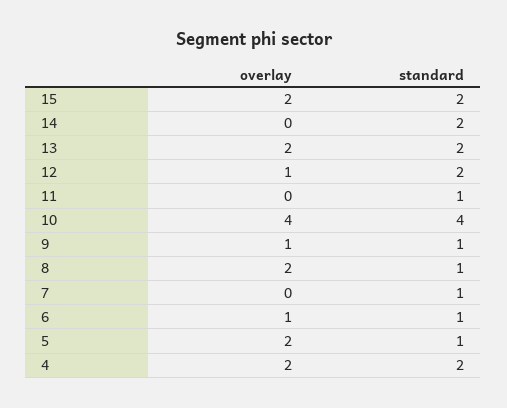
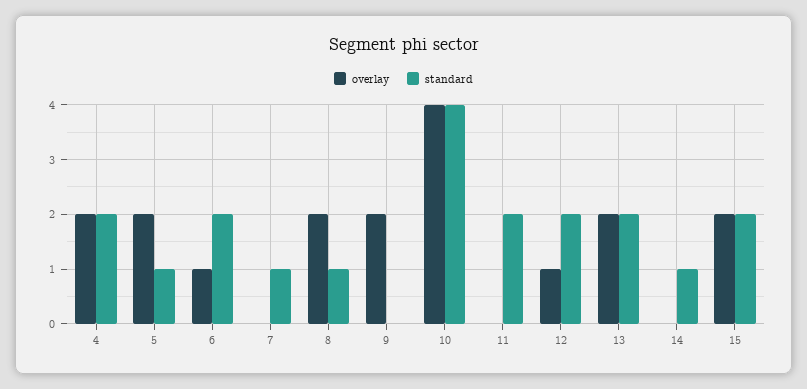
standard, 14: 2 -> 1
standard, 11: 1 -> 2
overlay, 9: 1 -> 2
standard, 9: 1 -> 0
standard, 6: 1 -> 2

